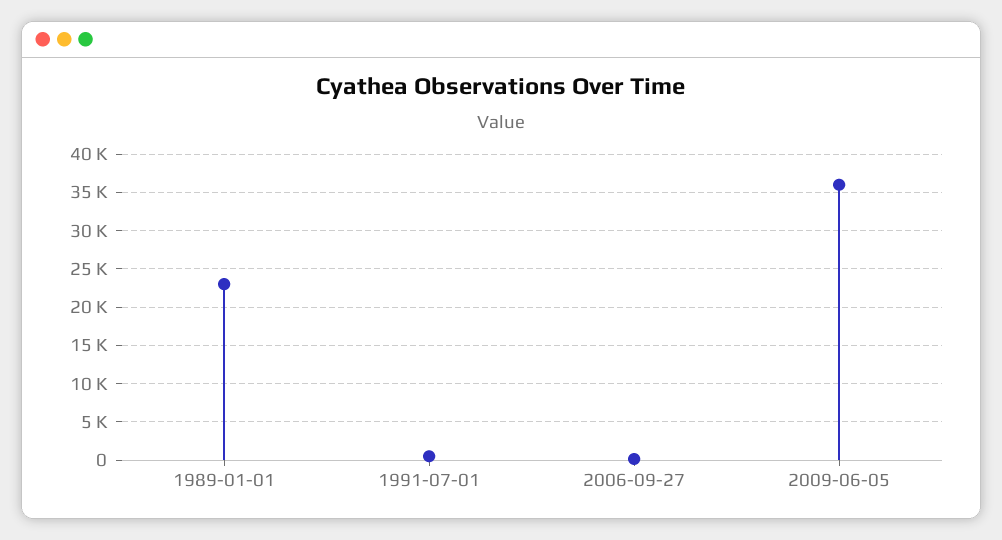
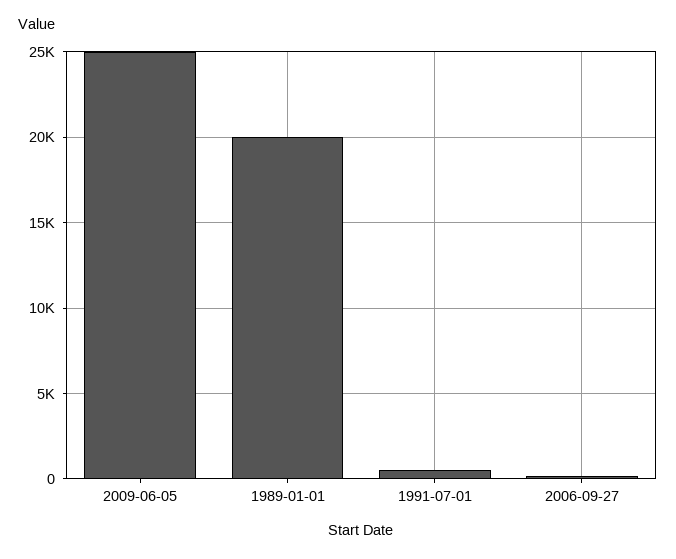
1989-01-01: 23000 -> 20000
2009-06-05: 36000 -> 25000

